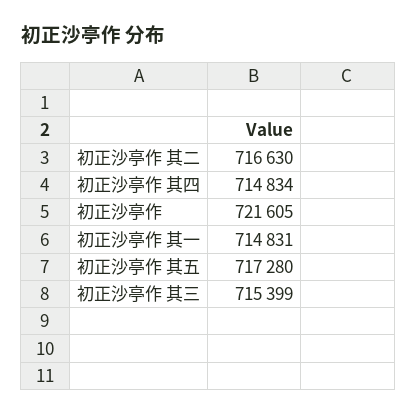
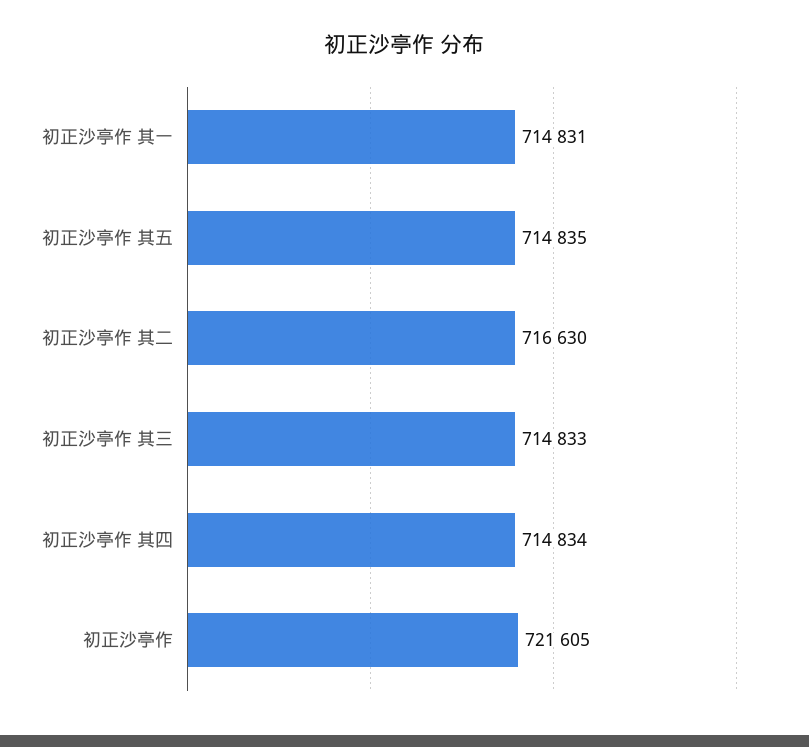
初正沙亭作 其五: 717280 -> 714835
初正沙亭作 其三: 715399 -> 714833

